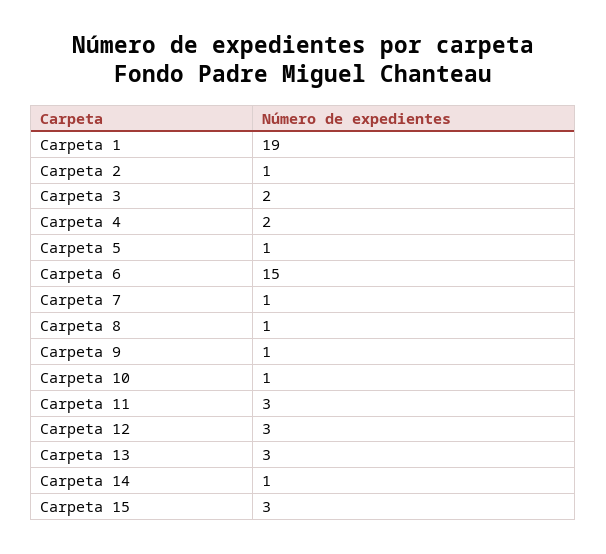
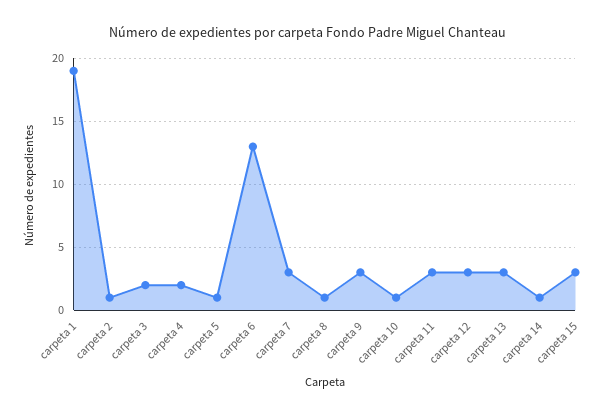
Carpeta 6: 15 -> 13
Carpeta 7: 1 -> 3
Carpeta 9: 1 -> 3

